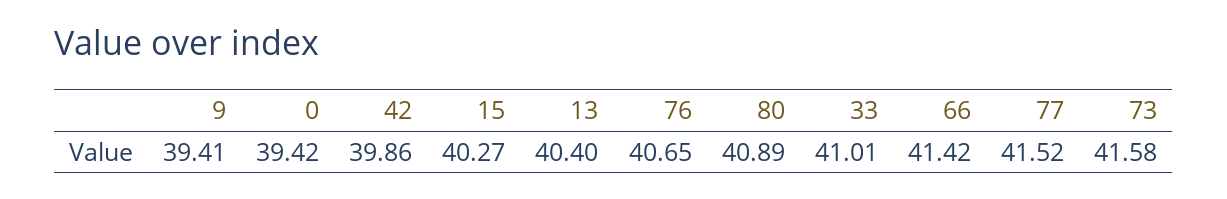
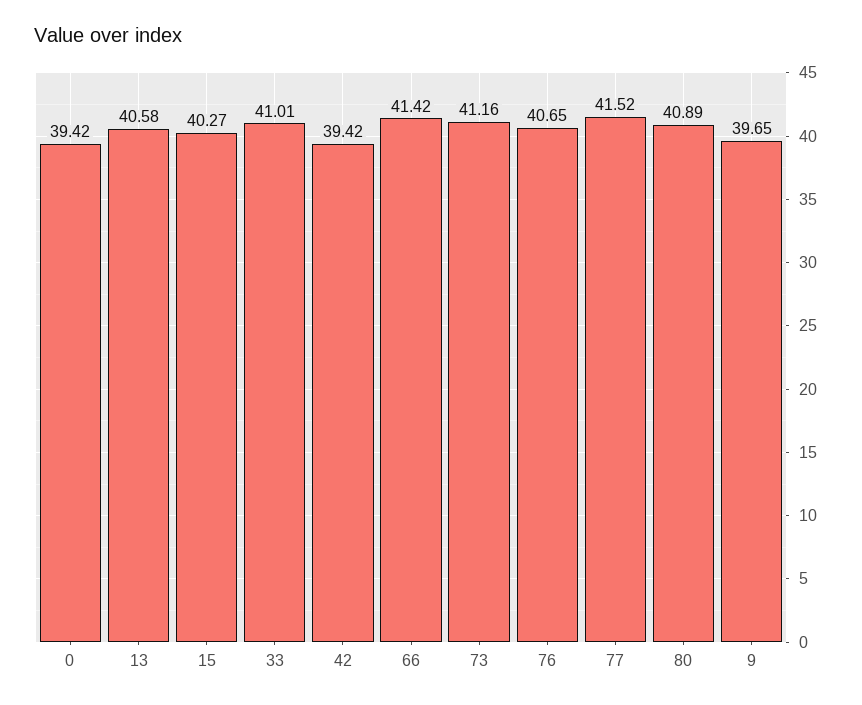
9: 39.41 -> 39.65
42: 39.86 -> 39.42
13: 40.4 -> 40.58
73: 41.58 -> 41.16

